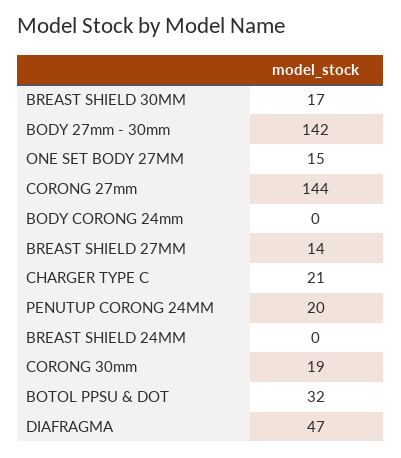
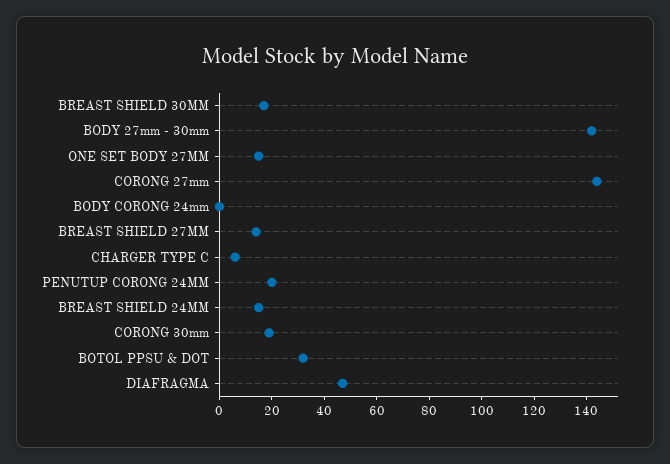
CHARGER TYPE C: 21 -> 5
BREAST SHIELD 24MM: 0 -> 15

